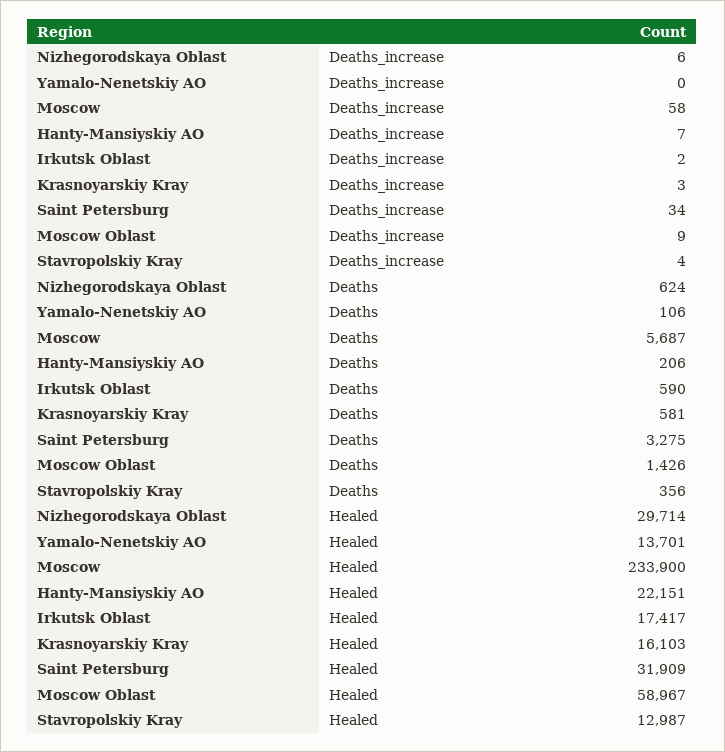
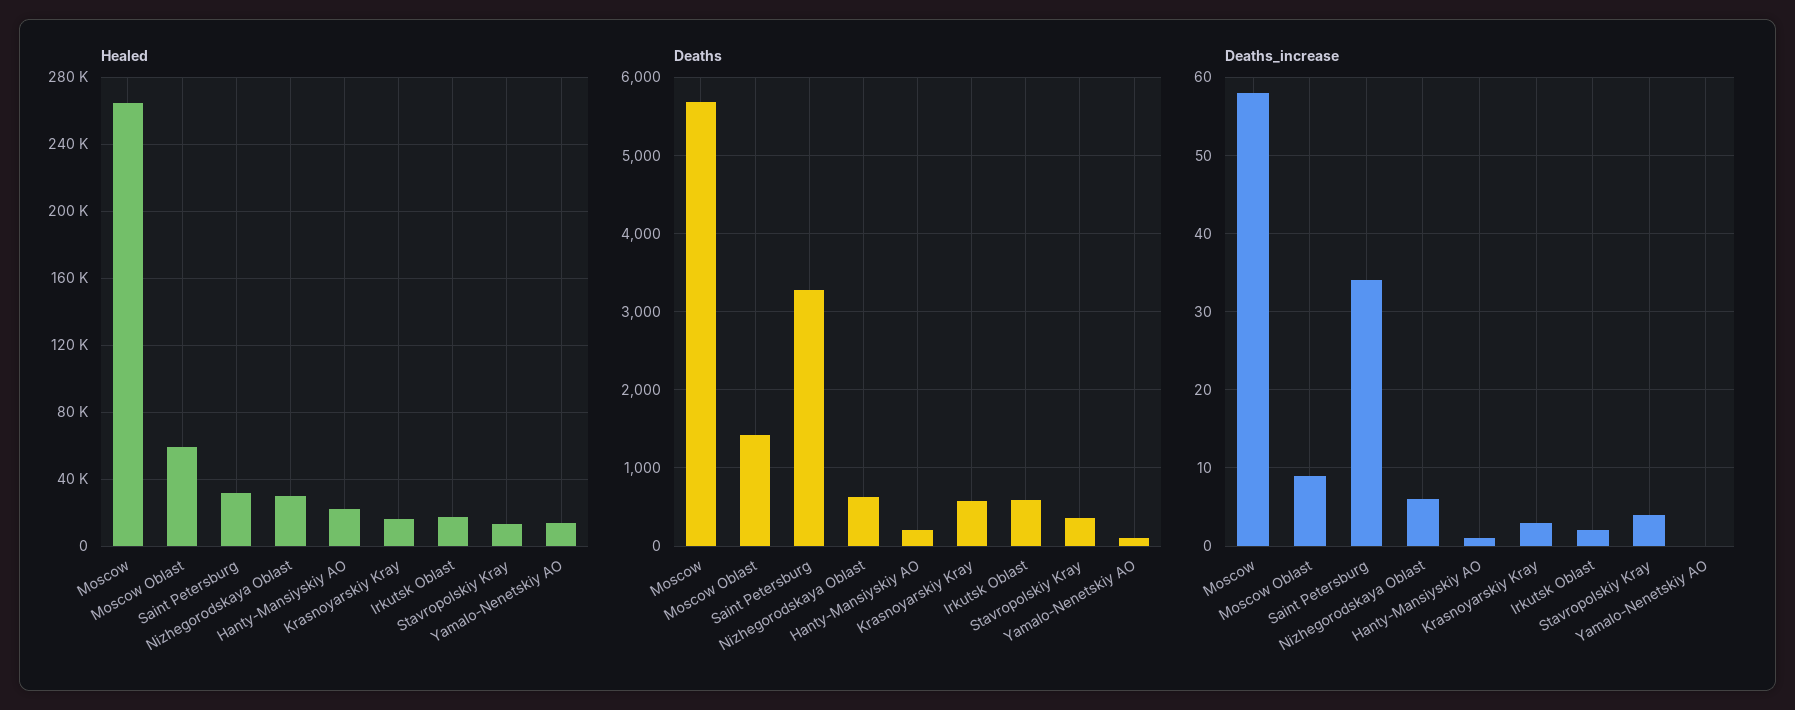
Deaths_increase, Hanty-Mansiyskiy AO: 7 -> 1
Healed, Moscow: 233900 -> 265000

